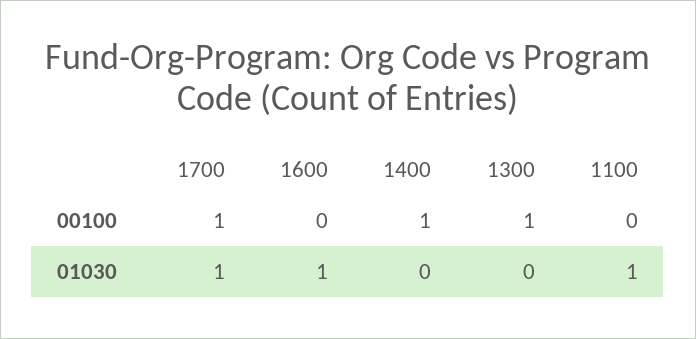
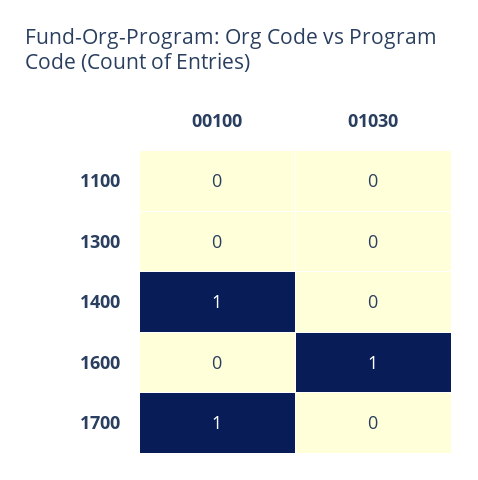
1300, 00100: 1 -> 0
1700, 01030: 1 -> 0
1100, 01030: 1 -> 0

